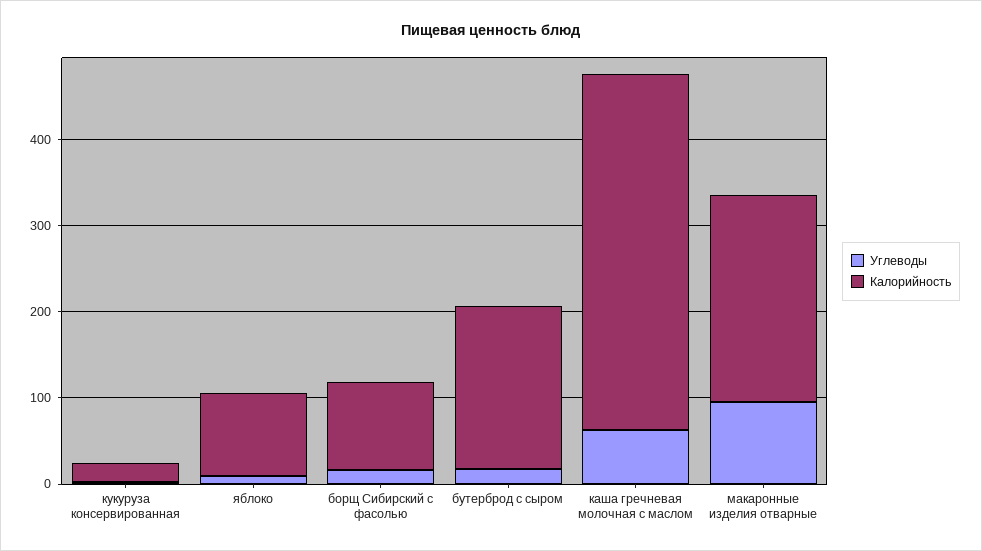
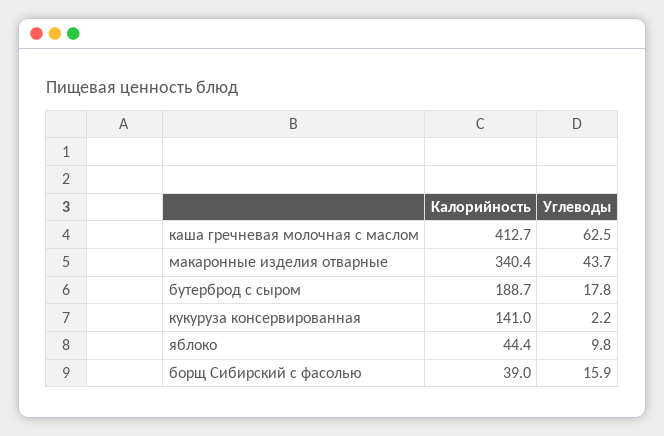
Калорийность, кукуруза консервированная: 20 -> 141
Калорийность, яблоко: 100 -> 44.4
Калорийность, борщ Сибирский с фасолью: 100 -> 39
Углеводы, макаронные изделия отварные: 100 -> 43.7
Калорийность, макаронные изделия отварные: 240 -> 340.4

